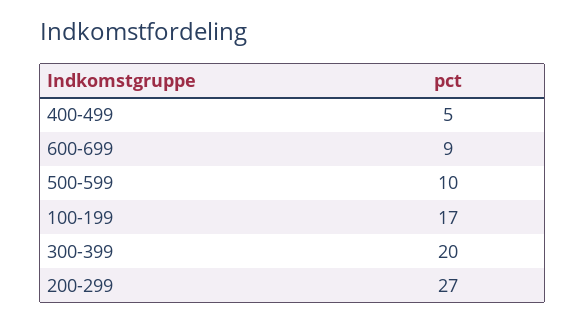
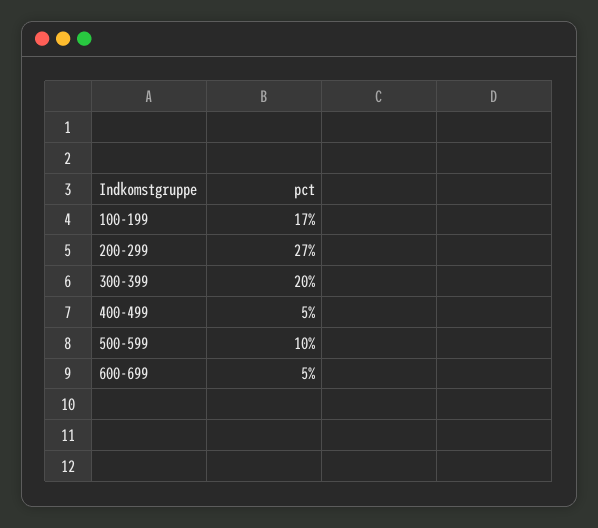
600-699: 9 -> 5

